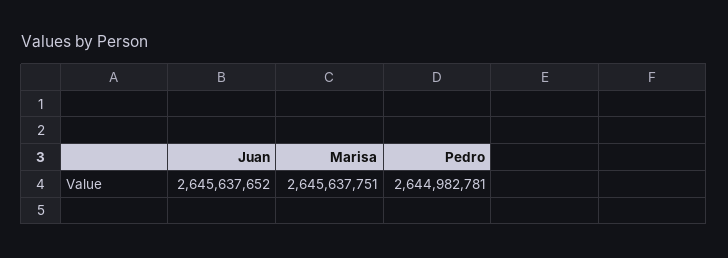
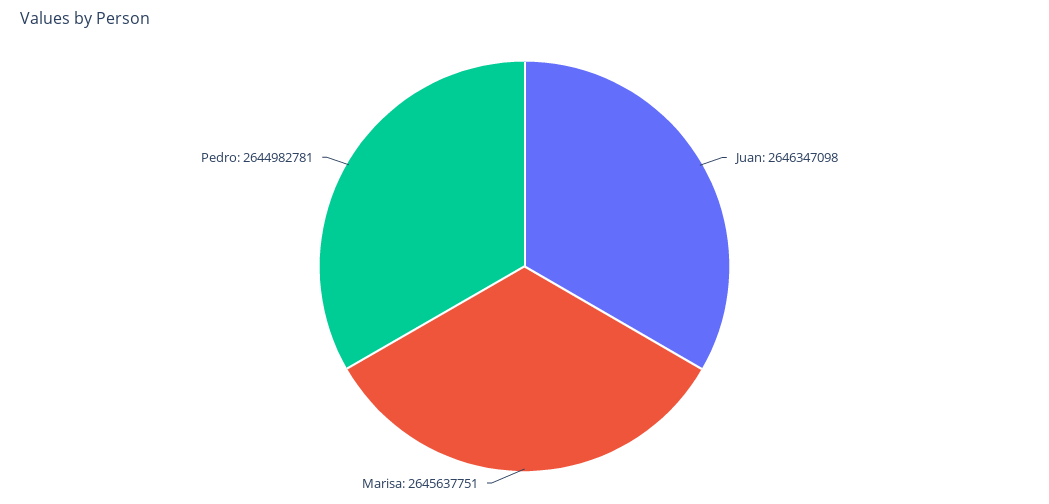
Juan: 2645637652 -> 2646347098

